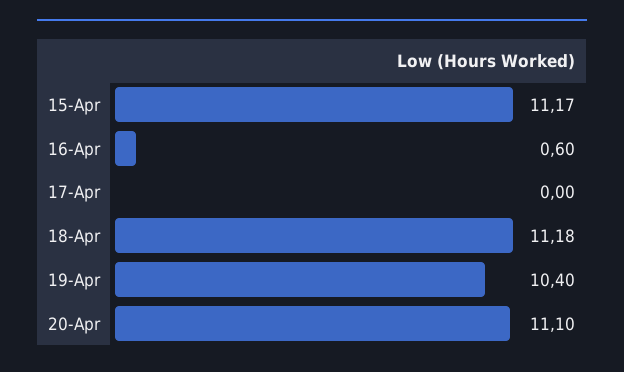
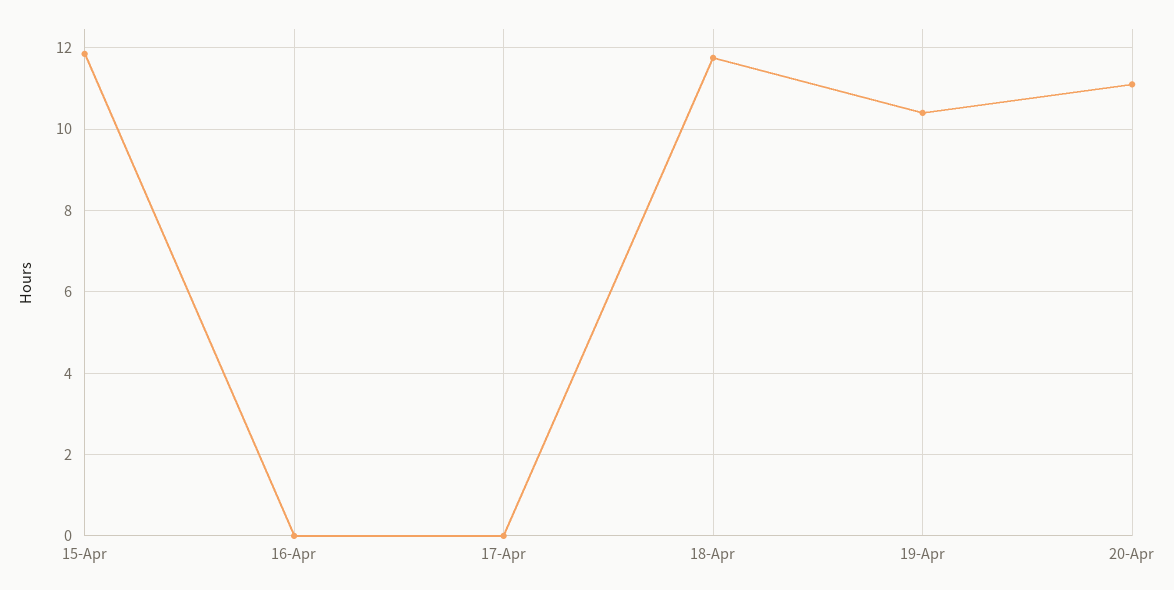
15-Apr: 11.17 -> 11.8
16-Apr: 0.6 -> 0
18-Apr: 11.18 -> 11.8

